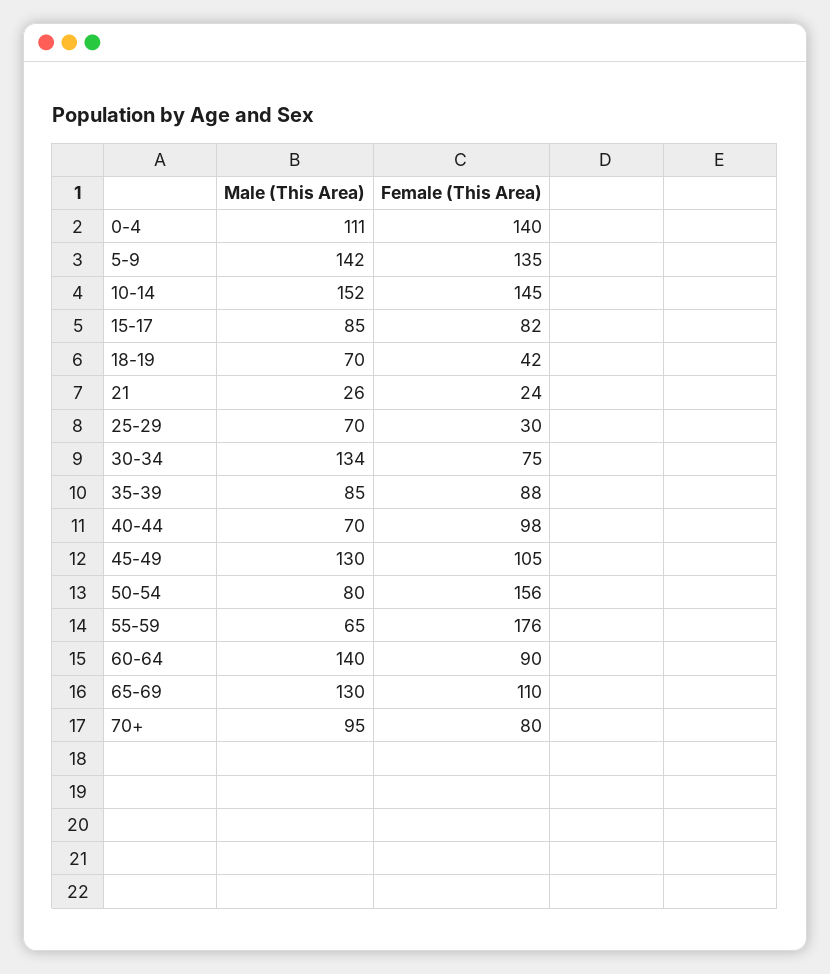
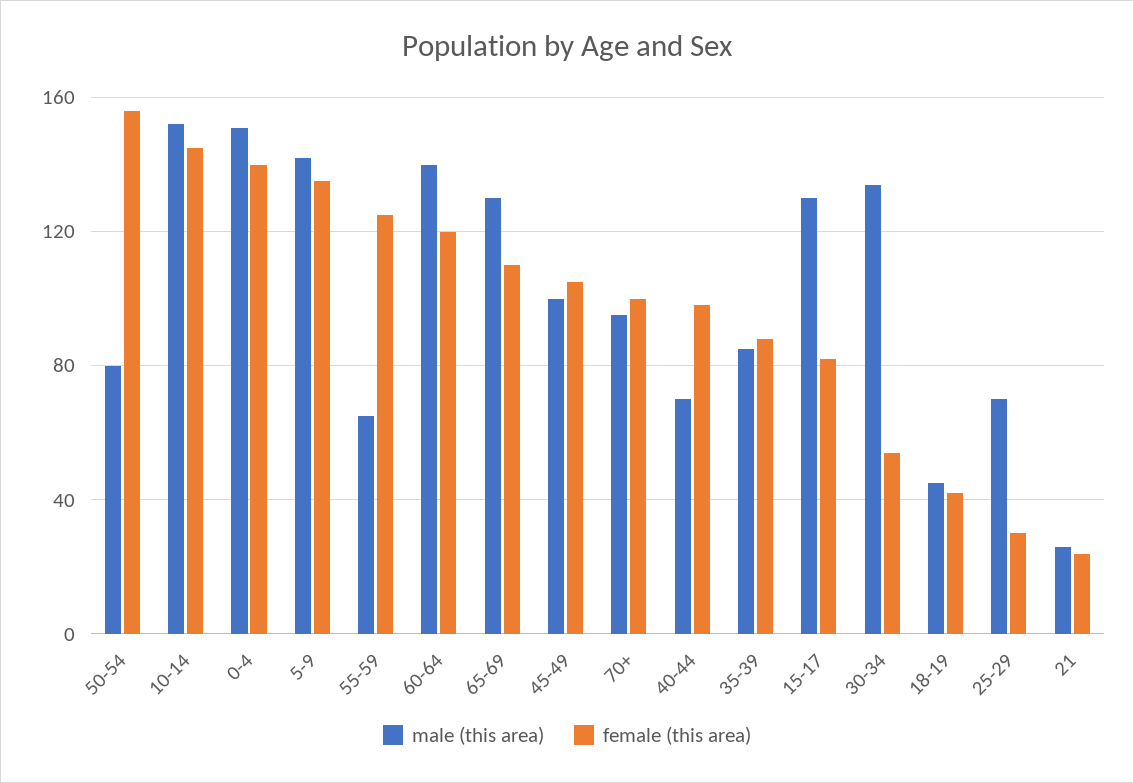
Male (This Area), 0-4: 111 -> 150
Male (This Area), 15-17: 85 -> 130
Male (This Area), 18-19: 70 -> 45
Female (This Area), 30-34: 75 -> 55
Male (This Area), 45-49: 130 -> 100
Female (This Area), 55-59: 176 -> 125
Female (This Area), 60-64: 90 -> 120
Female (This Area), 70+: 80 -> 100

